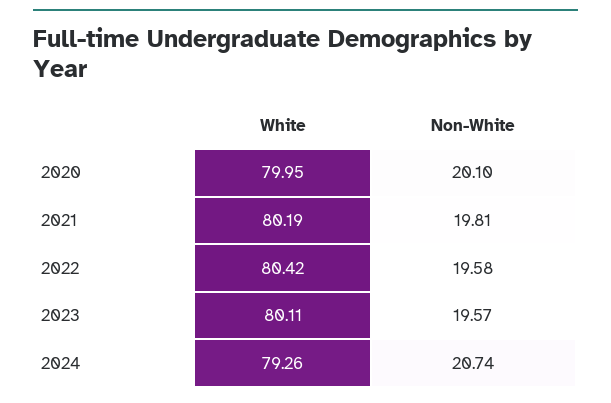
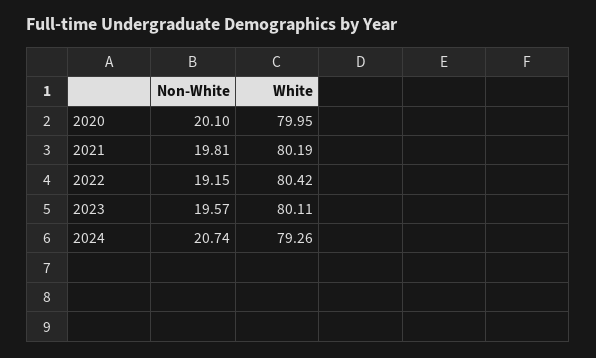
Non-White, 2022: 19.58 -> 19.15

